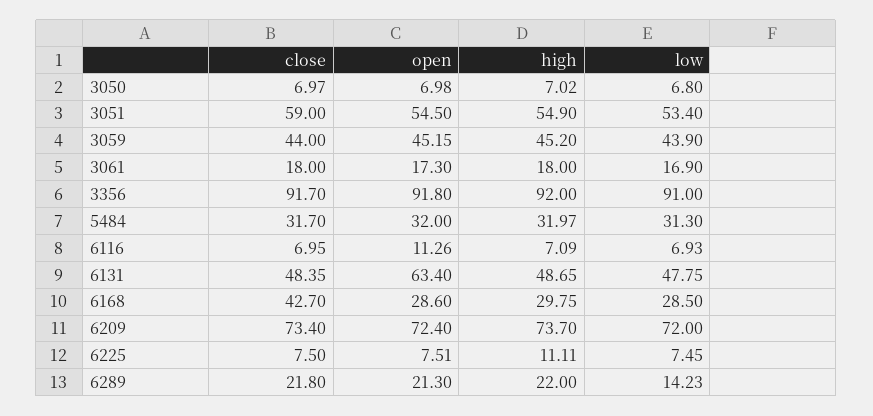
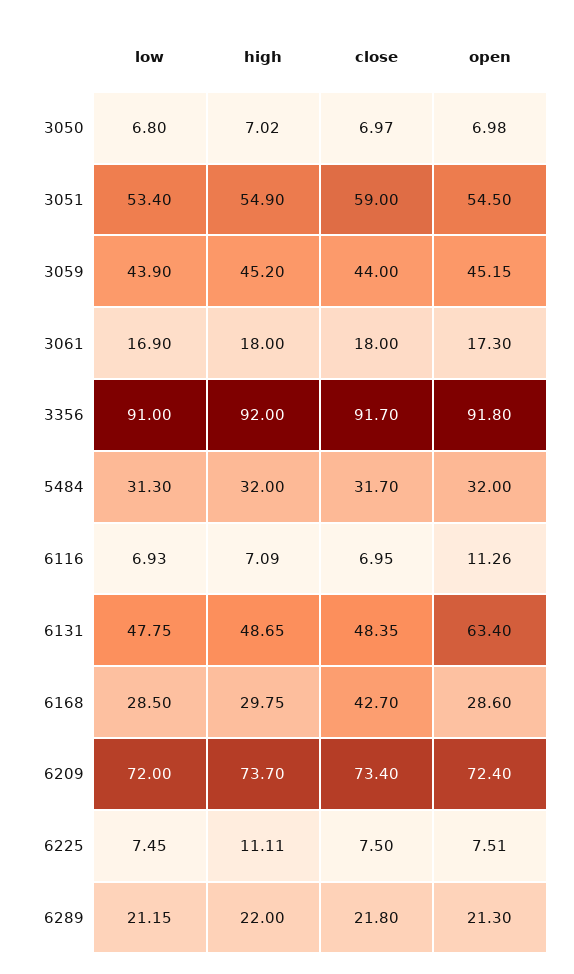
high, 5484: 31.97 -> 32
low, 6289: 14.23 -> 21.15

